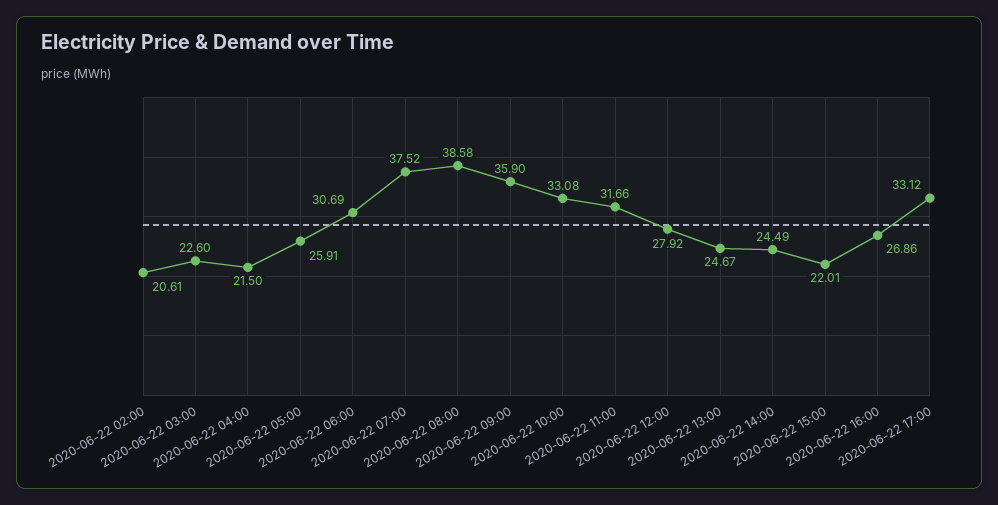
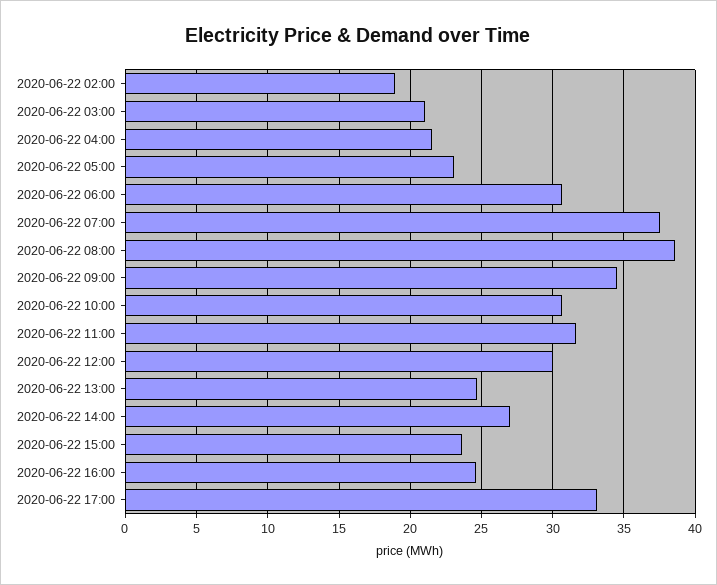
2020-06-22 02:00: 20.61 -> 19
2020-06-22 03:00: 22.6 -> 21
2020-06-22 05:00: 25.91 -> 23
2020-06-22 09:00: 35.9 -> 34.5
2020-06-22 10:00: 33.08 -> 30.5
2020-06-22 12:00: 27.92 -> 30
2020-06-22 14:00: 24.49 -> 27
2020-06-22 15:00: 22.01 -> 23.5
2020-06-22 16:00: 26.86 -> 24.5

